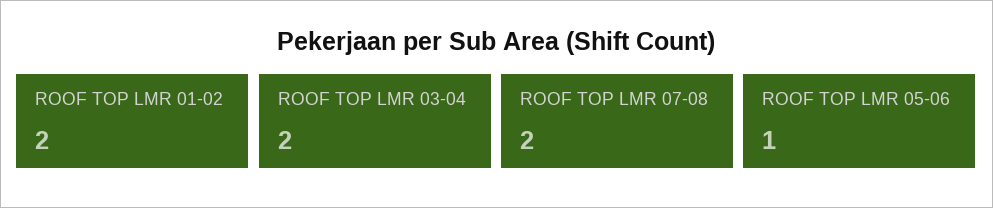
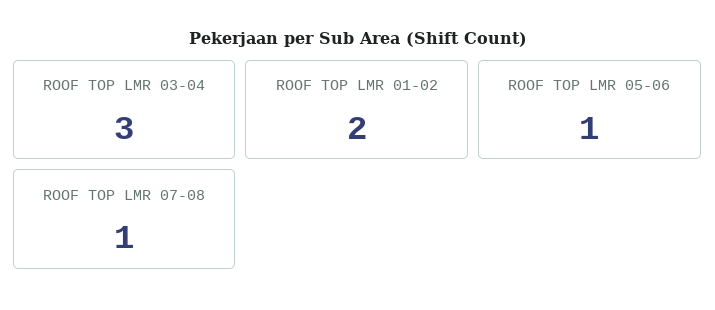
ROOF TOP LMR 03-04: 2 -> 3
ROOF TOP LMR 07-08: 2 -> 1

